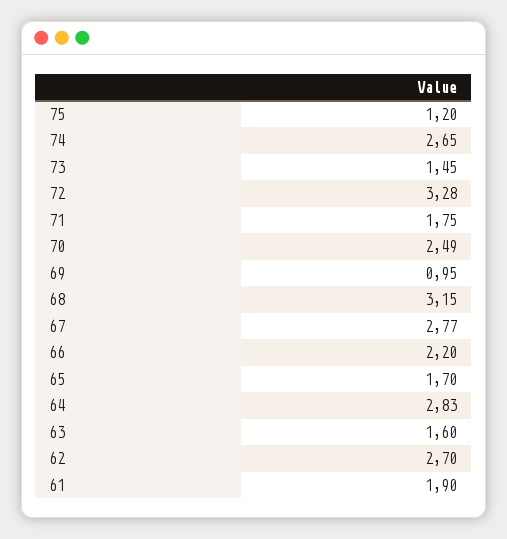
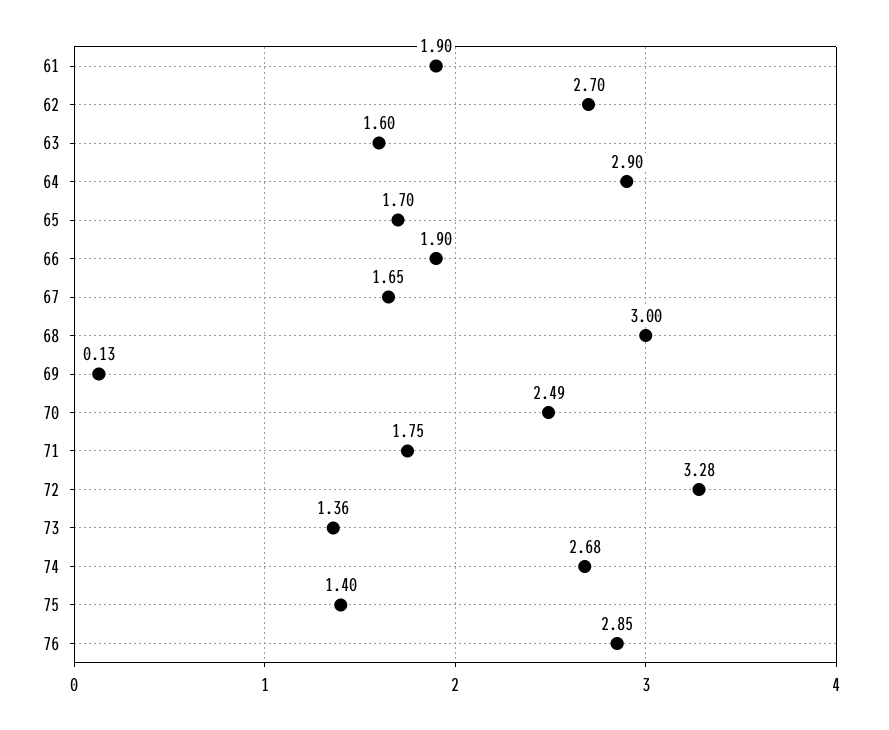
75: 1.2 -> 1.4
74: 2.65 -> 2.68
73: 1.45 -> 1.36
69: 0.95 -> 0.13
68: 3.15 -> 3
67: 2.77 -> 1.65
66: 2.2 -> 1.9
64: 2.83 -> 2.9
76: none -> 2.85

